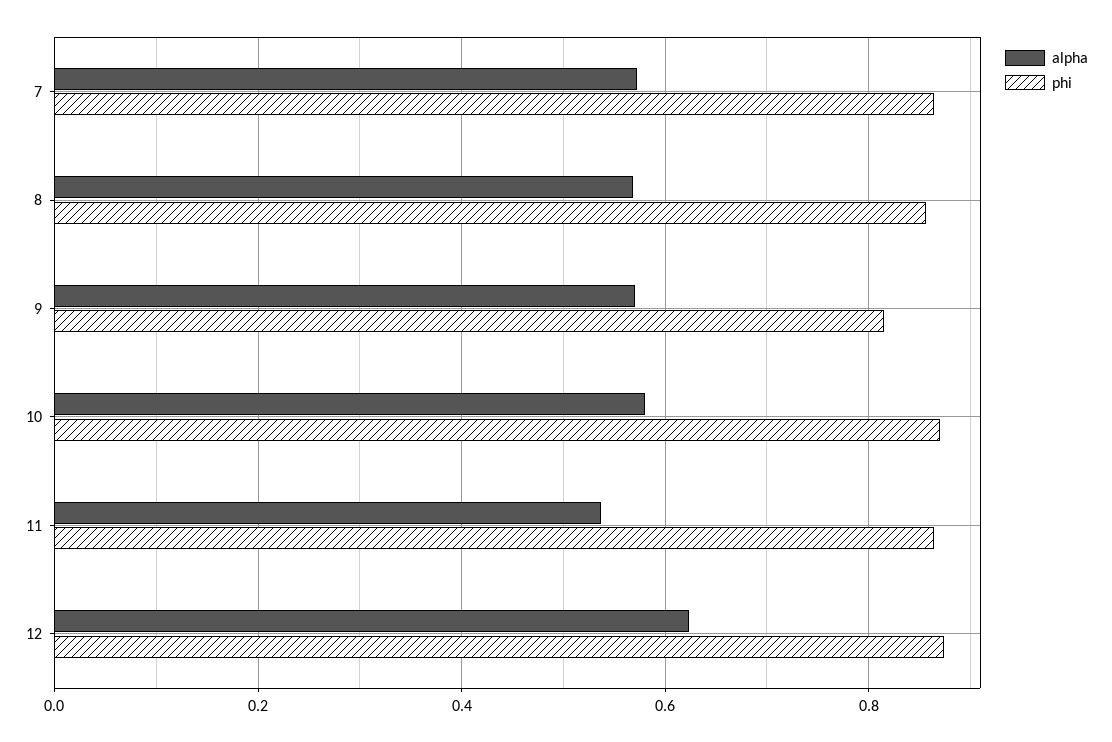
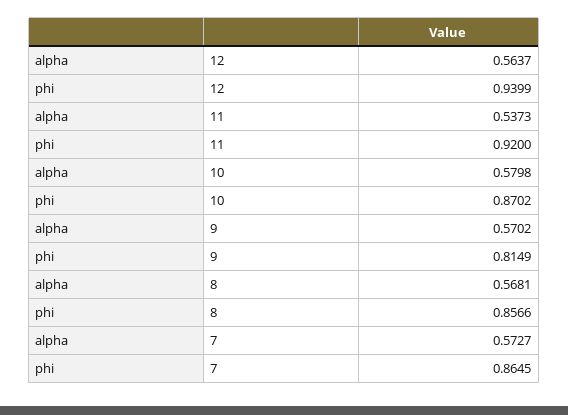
phi, 11: 0.86 -> 0.92
alpha, 12: 0.62 -> 0.5637
phi, 12: 0.88 -> 0.9399

